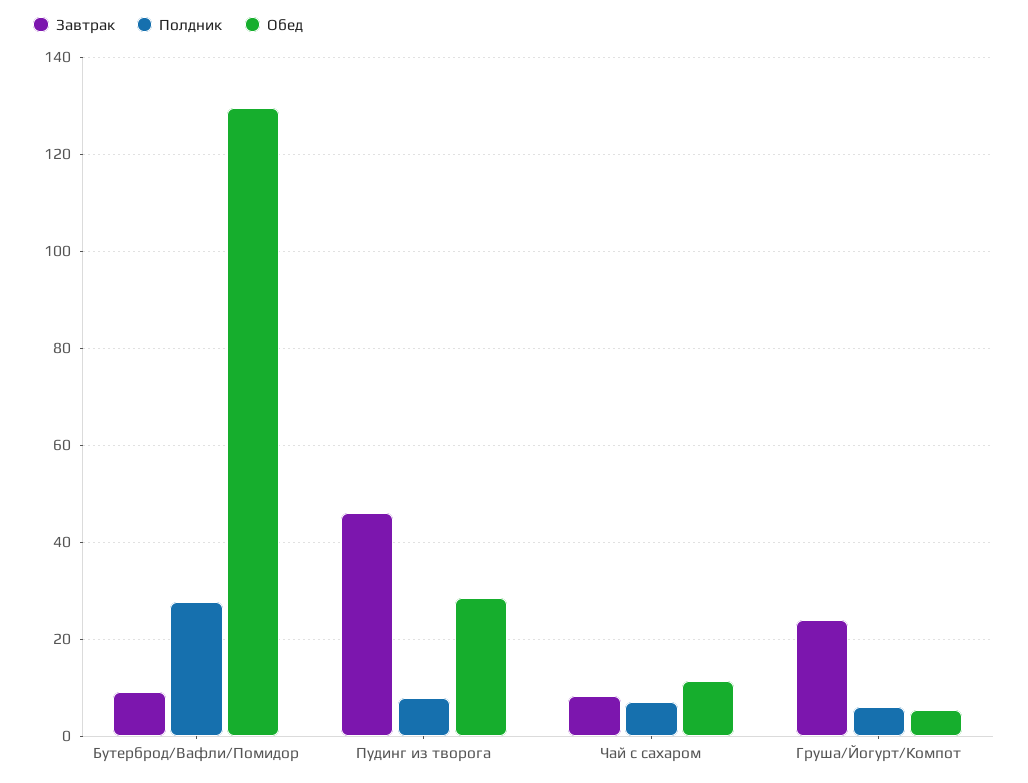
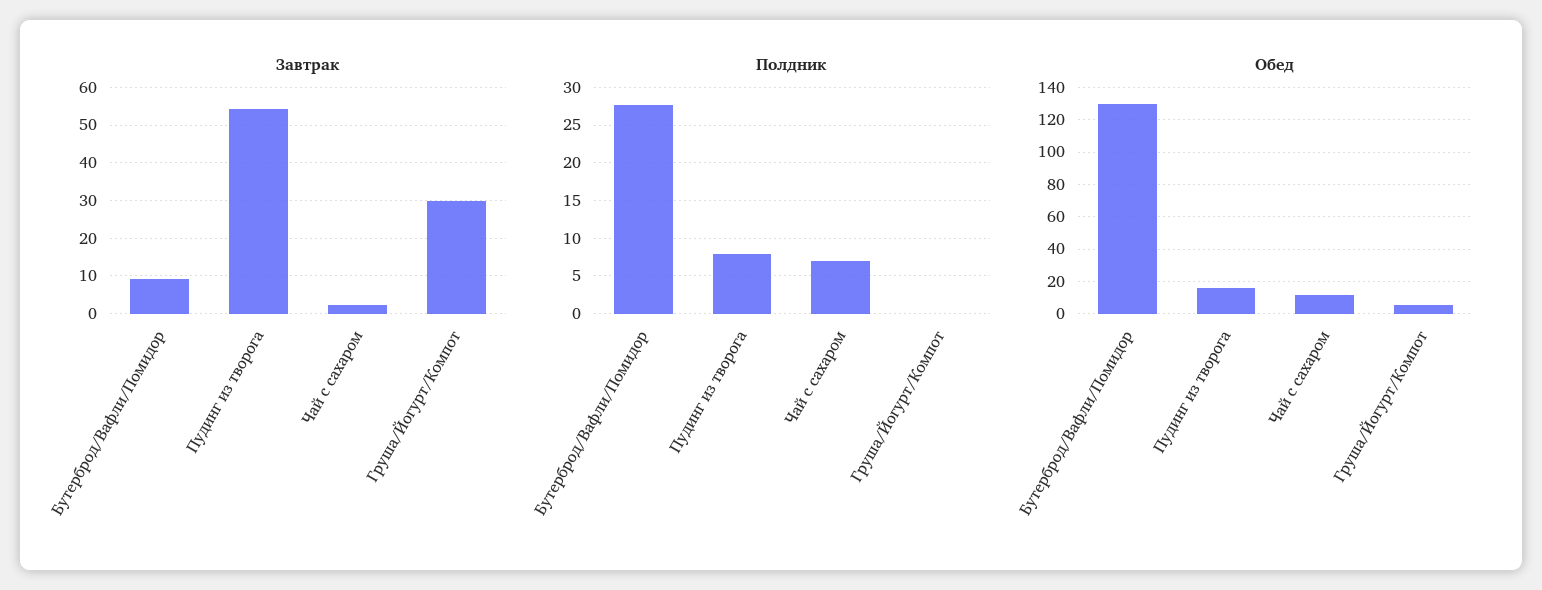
Завтрак, Пудинг из творога: 46 -> 54
Обед, Пудинг из творога: 28 -> 15
Завтрак, Чай с сахаром: 8 -> 2
Завтрак, Груша/Йогурт/Компот: 24 -> 30
Полдник, Груша/Йогурт/Компот: 6 -> 0

